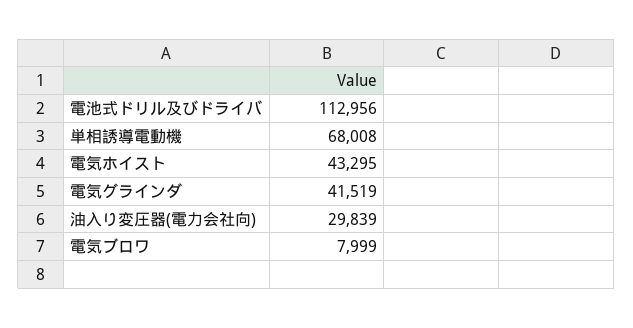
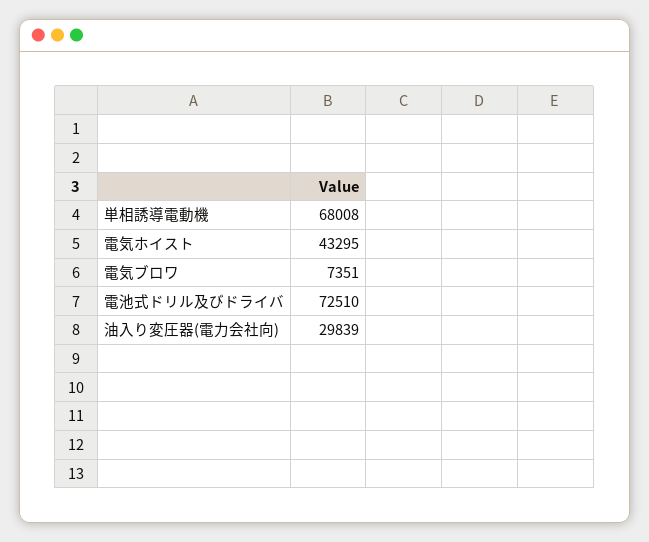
電池式ドリル及びドライバ: 112956 -> 72510
電気グラインダ: 41519 -> none
電気ブロワ: 7999 -> 7351

